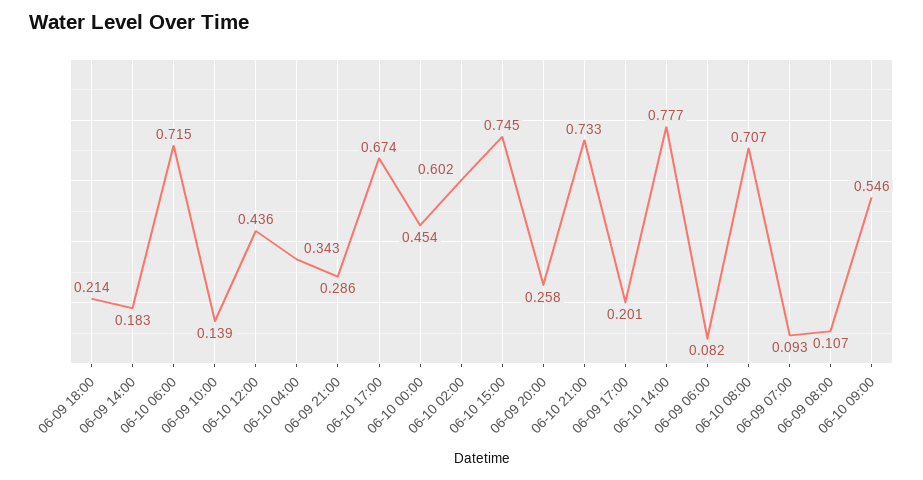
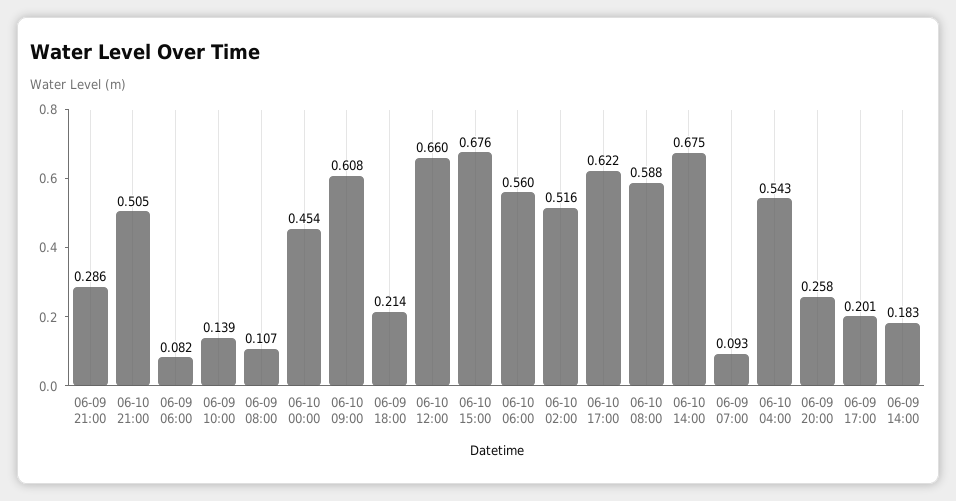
06-10 06:00: 0.715 -> 0.56
06-10 12:00: 0.436 -> 0.66
06-10 04:00: 0.343 -> 0.543
06-10 17:00: 0.674 -> 0.622
06-10 02:00: 0.602 -> 0.516
06-10 15:00: 0.745 -> 0.676
06-10 21:00: 0.733 -> 0.505
06-10 14:00: 0.777 -> 0.675
06-10 08:00: 0.707 -> 0.588
06-10 09:00: 0.546 -> 0.608

